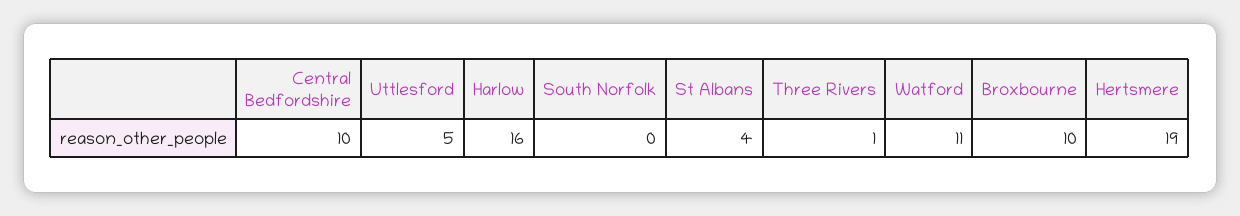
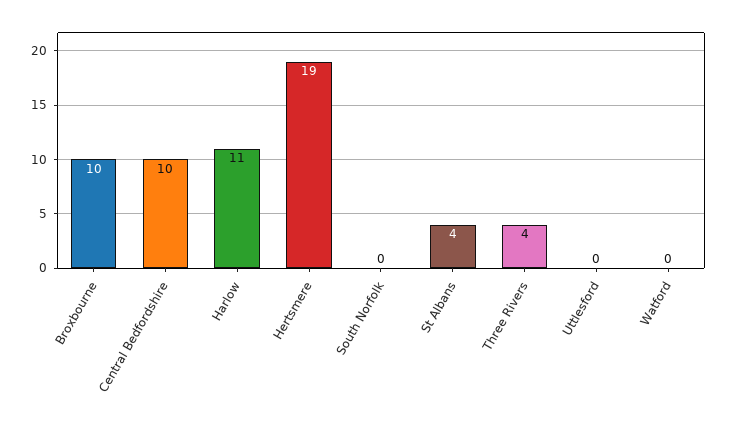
Uttlesford: 5 -> 0
Harlow: 16 -> 11
Three Rivers: 1 -> 4
Watford: 11 -> 0

